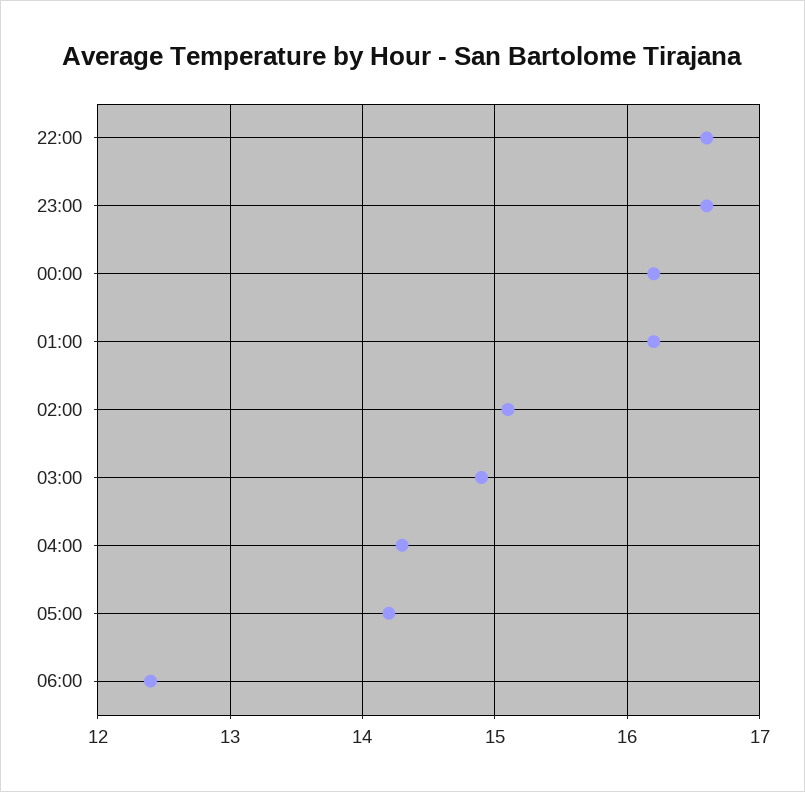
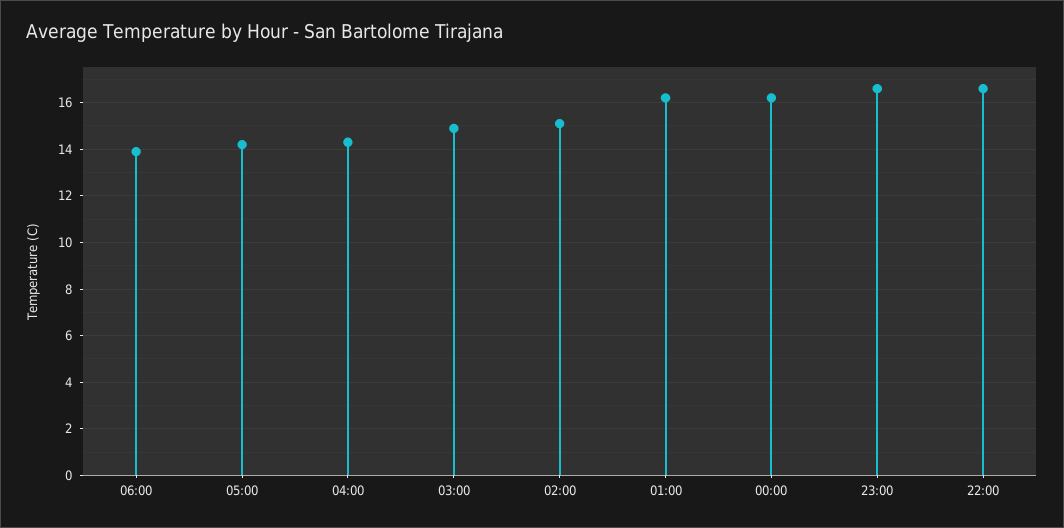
06:00: 12.4 -> 14

